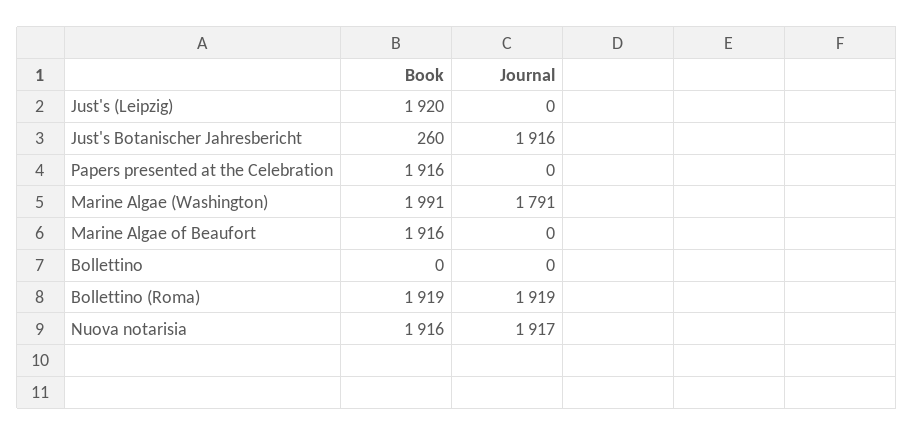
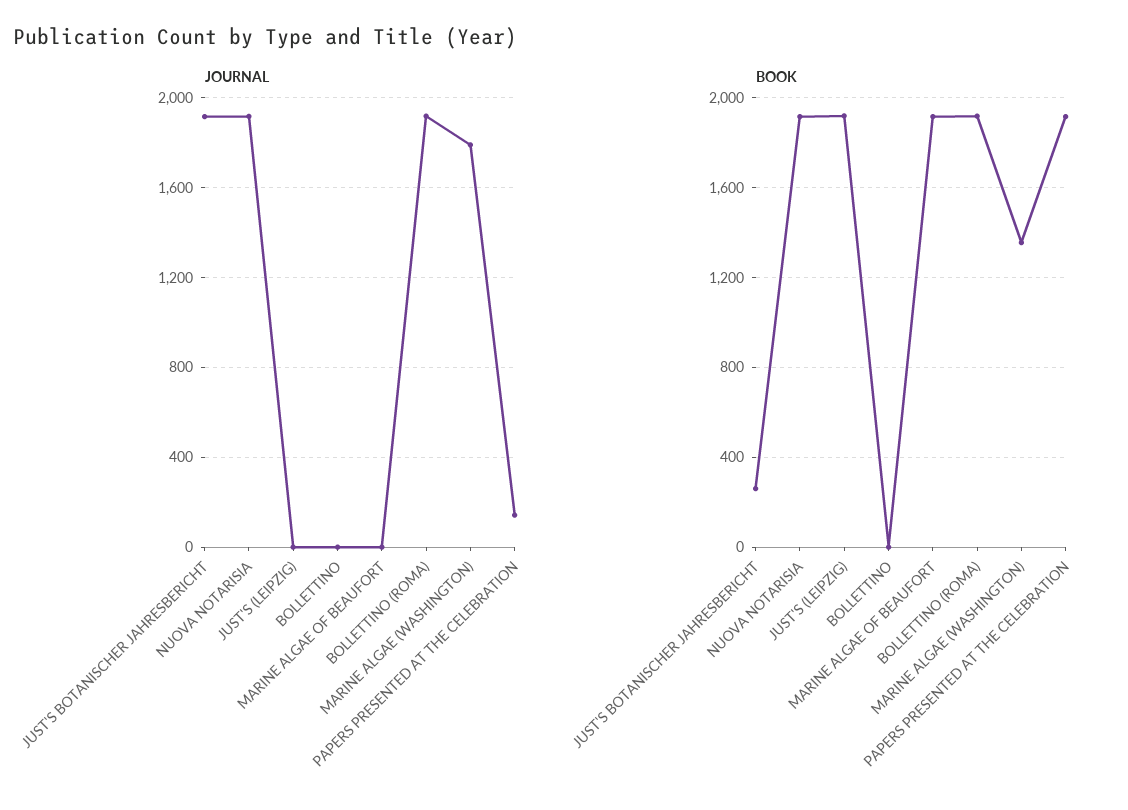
Journal, Papers presented at the Celebration: 0 -> 150
Book, Marine Algae (Washington): 1991 -> 1350

